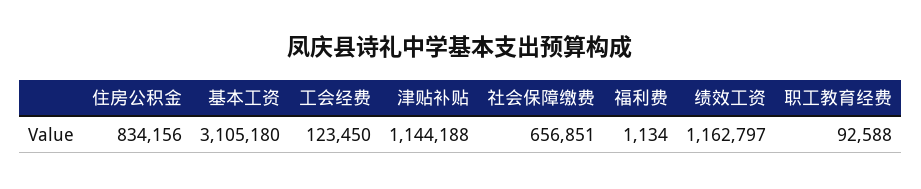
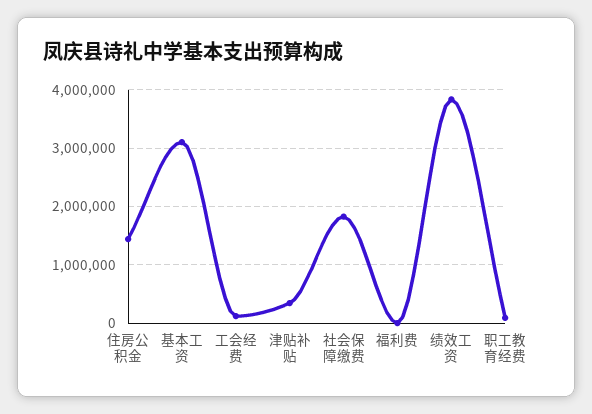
住房公积金: 834156 -> 1400000
津贴补贴: 1144188 -> 400000
社会保障缴费: 656851 -> 1800000
绩效工资: 1162797 -> 3800000

